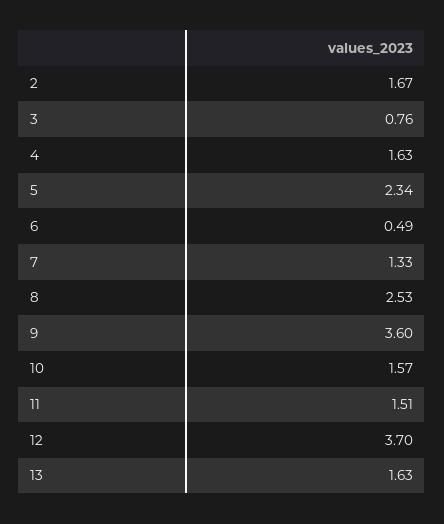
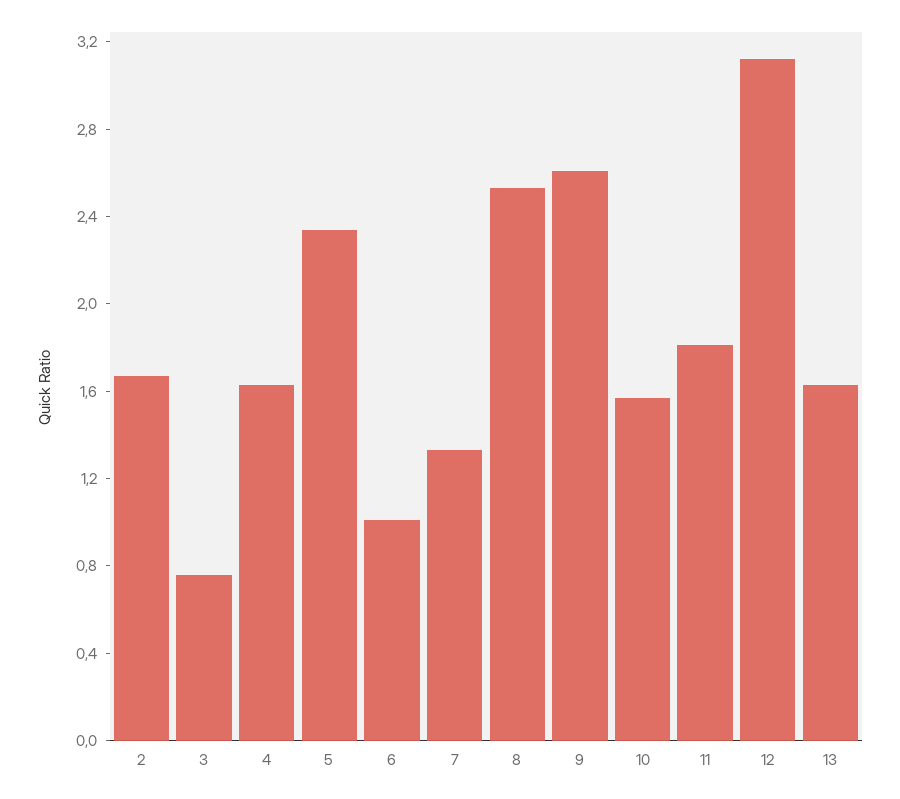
6: 0.49 -> 1
9: 3.6 -> 2.6
11: 1.51 -> 1.8
12: 3.7 -> 3.1

